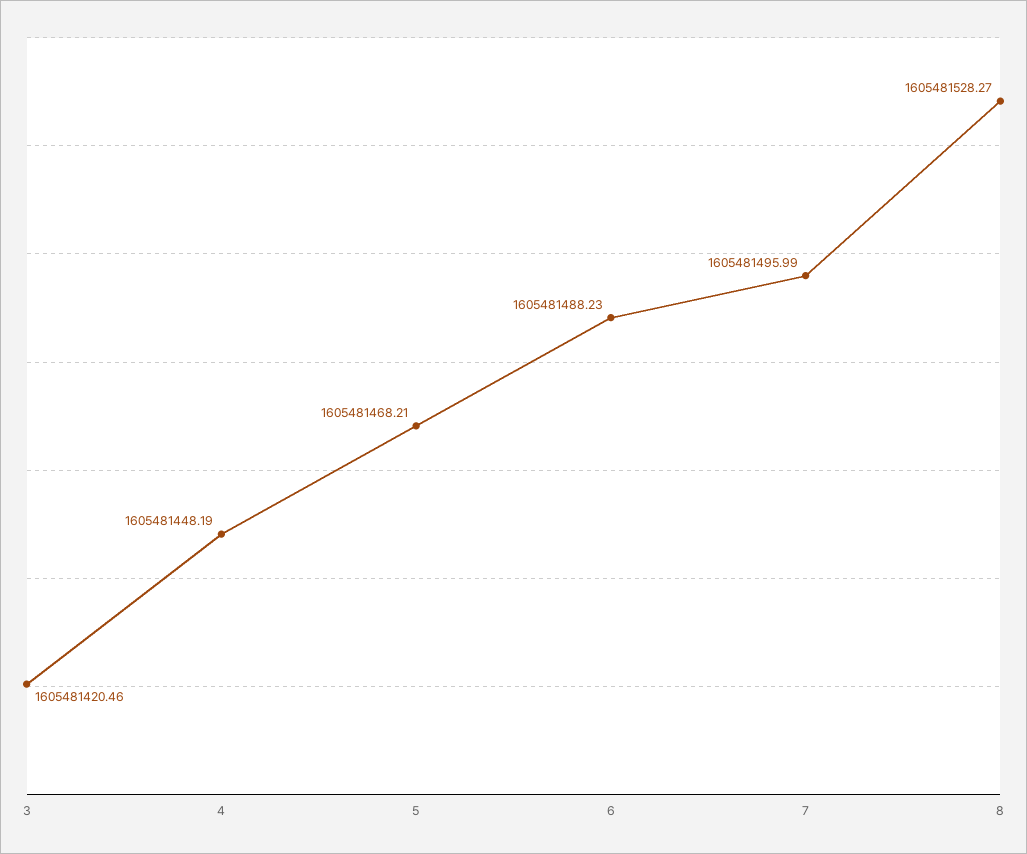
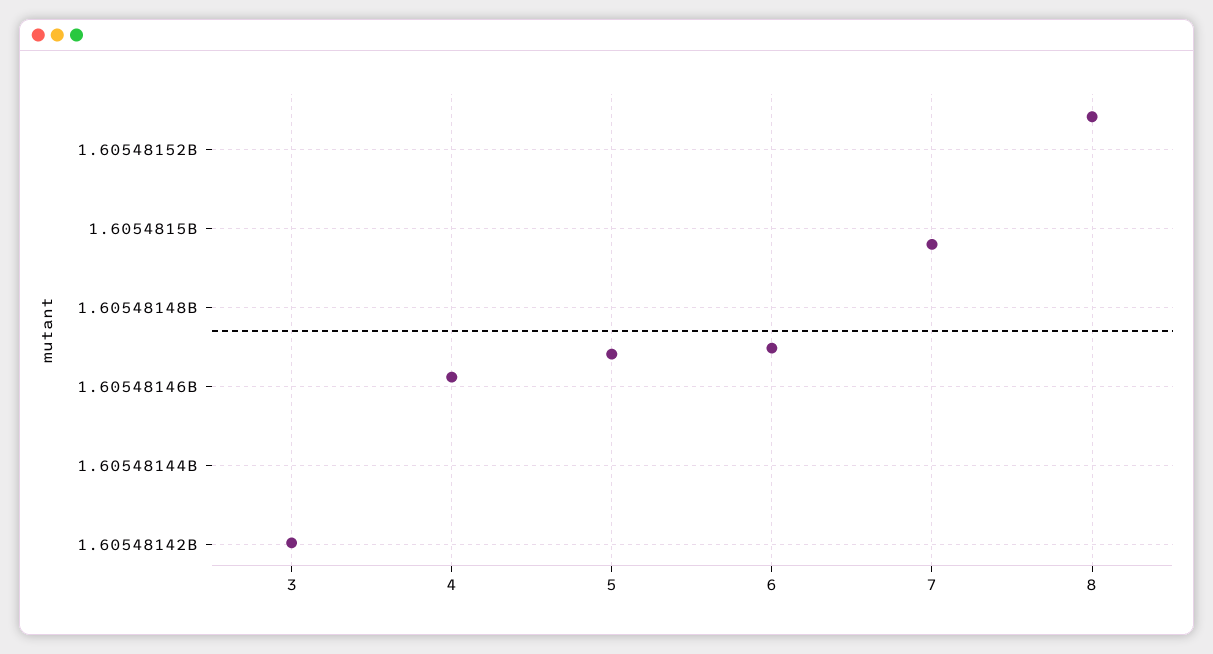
4: 1605481448.19 -> 1605481462
6: 1605481488.23 -> 1605481470

